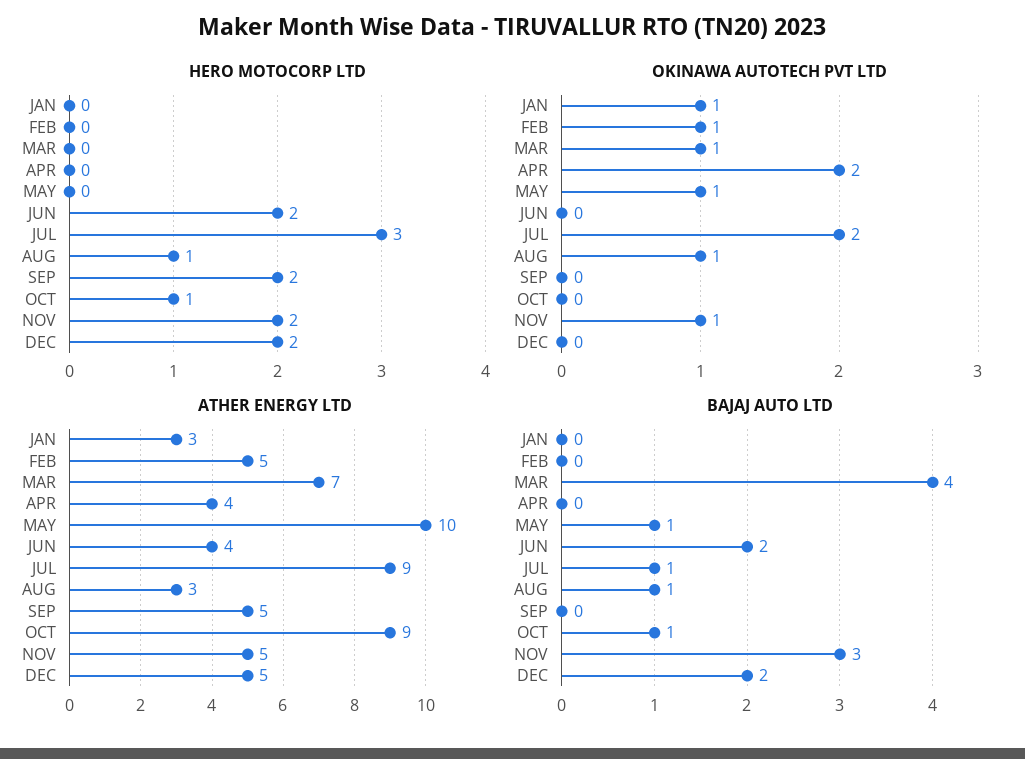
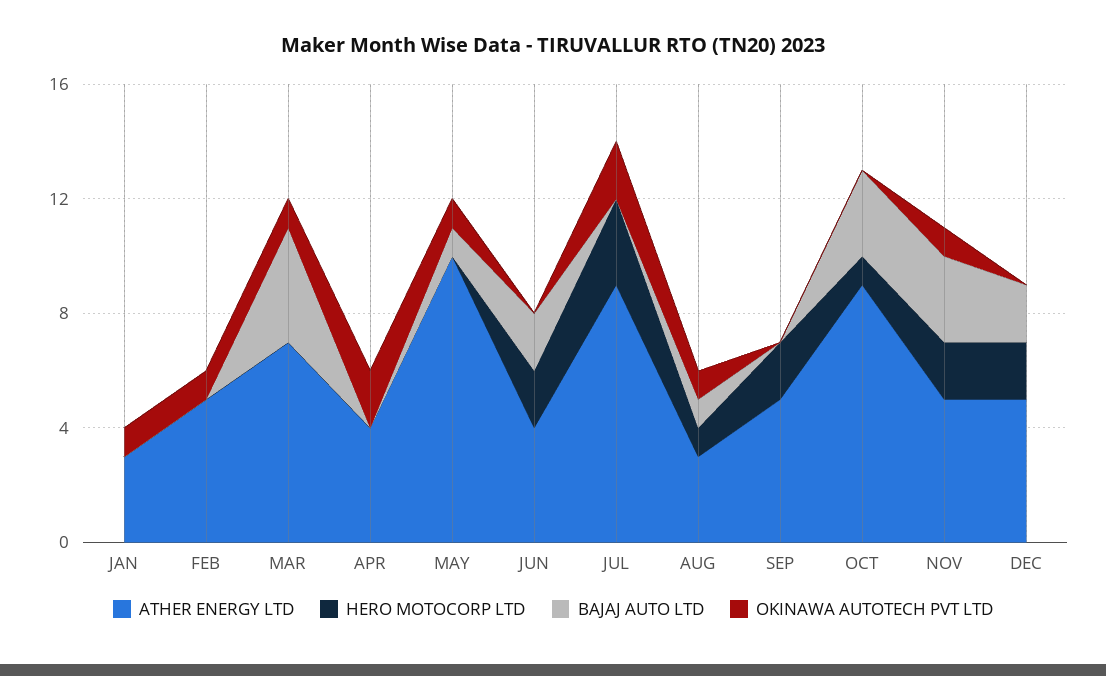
BAJAJ AUTO LTD, JUL: 1 -> 0
BAJAJ AUTO LTD, OCT: 1 -> 3

